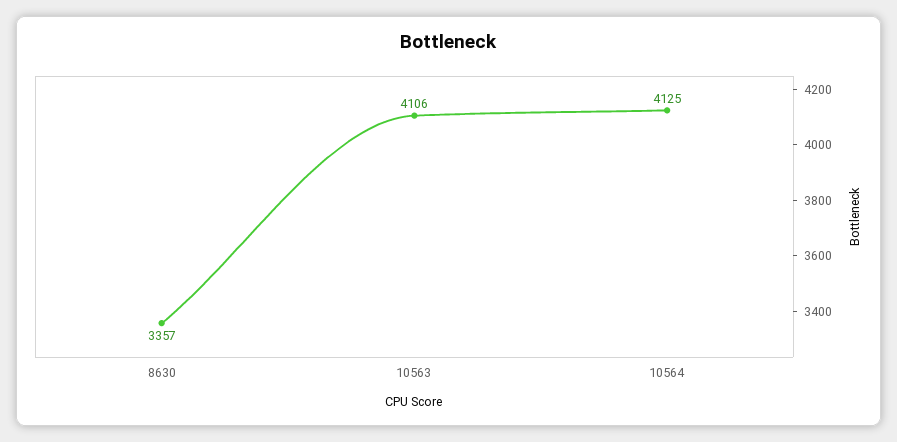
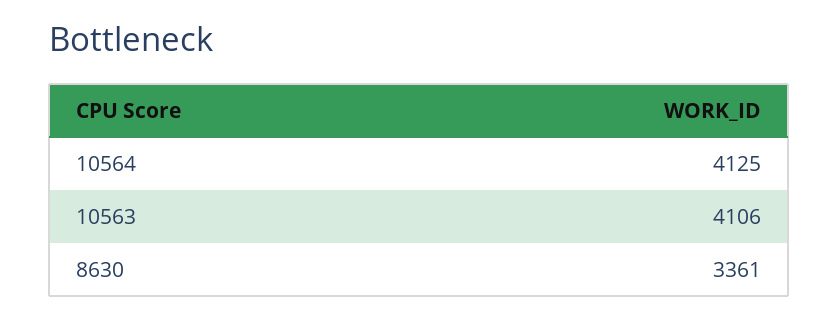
8630: 3357 -> 3361

